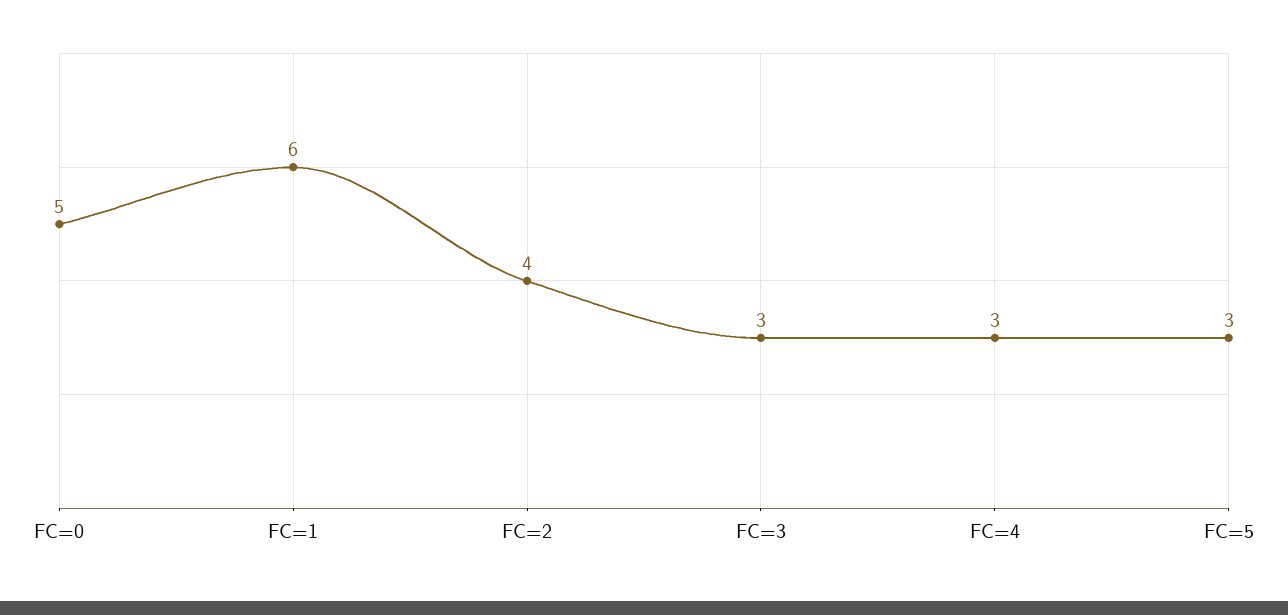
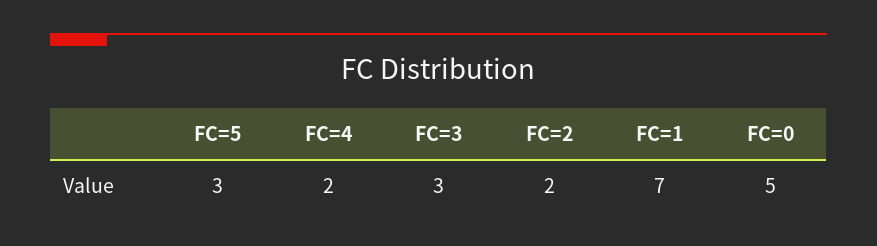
FC=1: 6 -> 7
FC=2: 4 -> 2
FC=4: 3 -> 2

